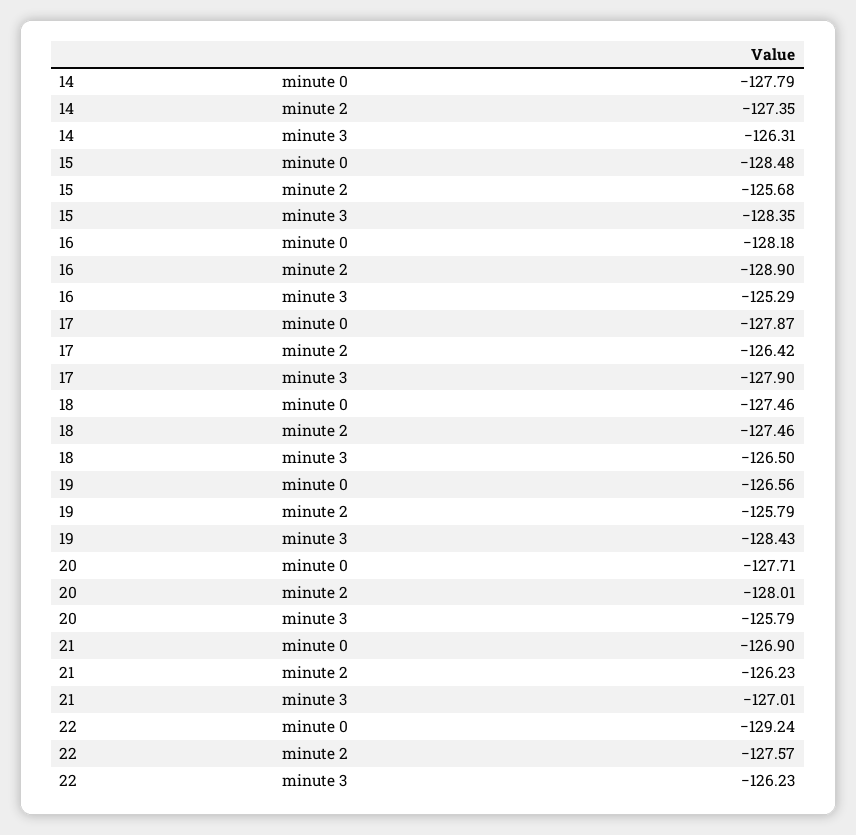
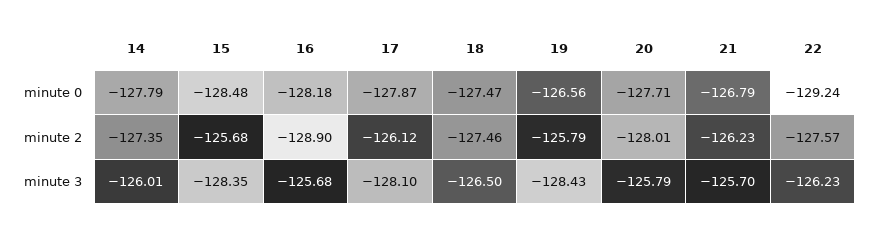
14, minute 3: -126.31 -> -126.01
16, minute 3: -125.29 -> -125.68
17, minute 2: -126.42 -> -126.12
17, minute 3: -127.9 -> -128.1
18, minute 0: -127.46 -> -127.47
21, minute 0: -126.9 -> -126.79
21, minute 3: -127.01 -> -125.7

